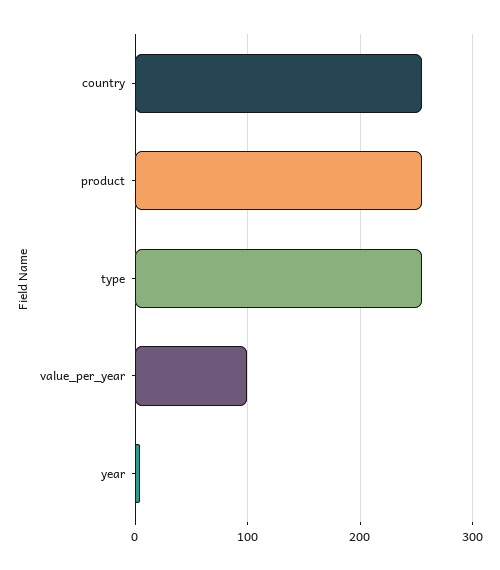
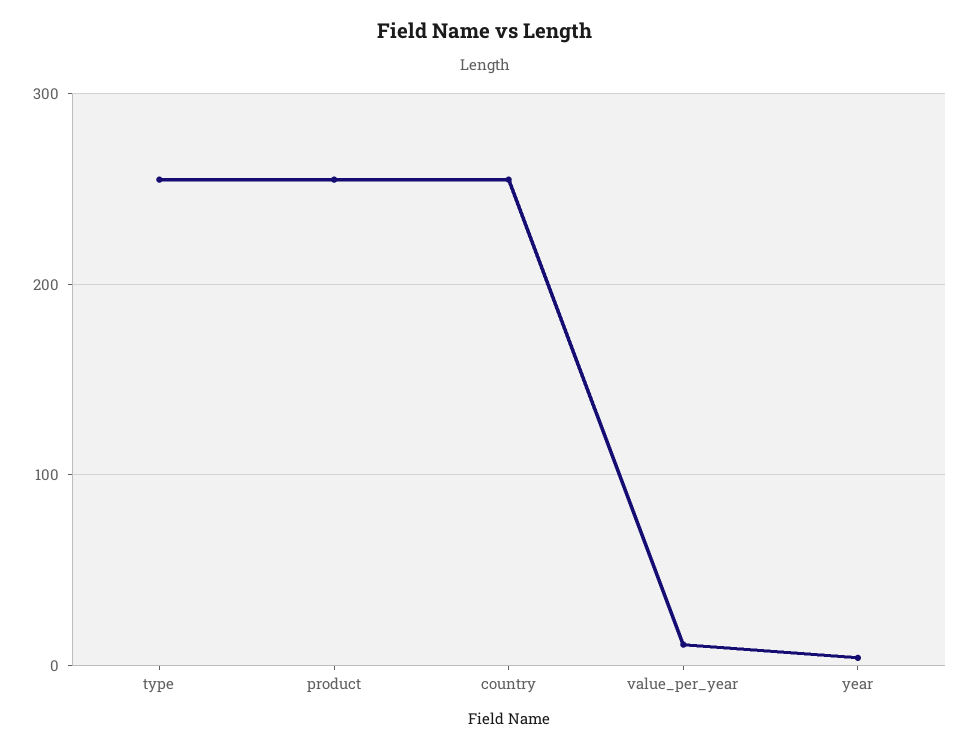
value_per_year: 100 -> 10

